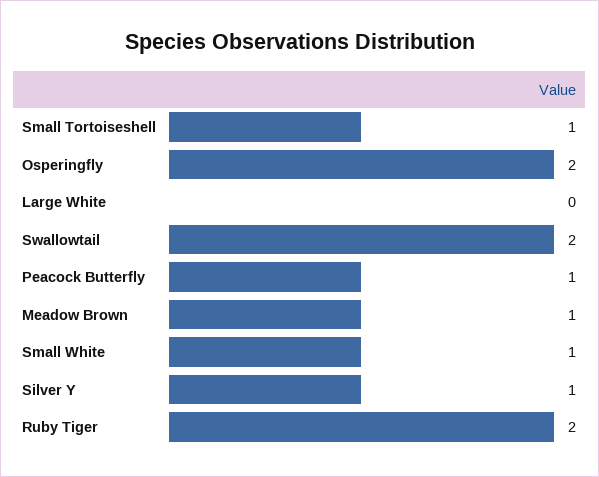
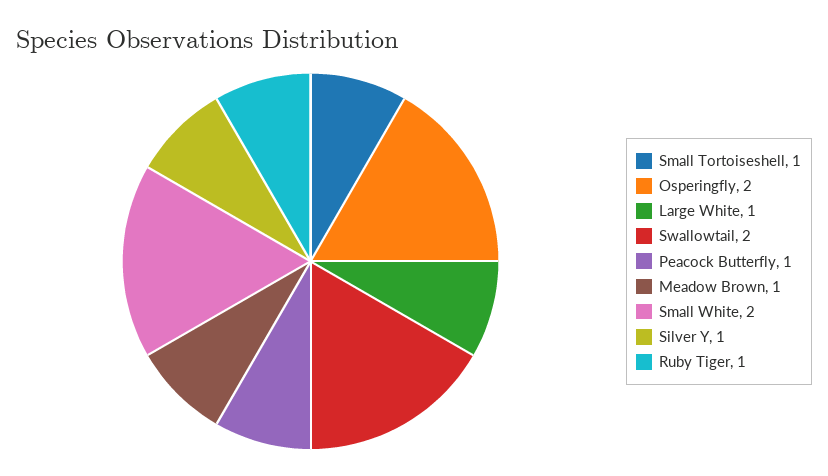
Large White: 0 -> 1
Small White: 1 -> 2
Ruby Tiger: 2 -> 1

